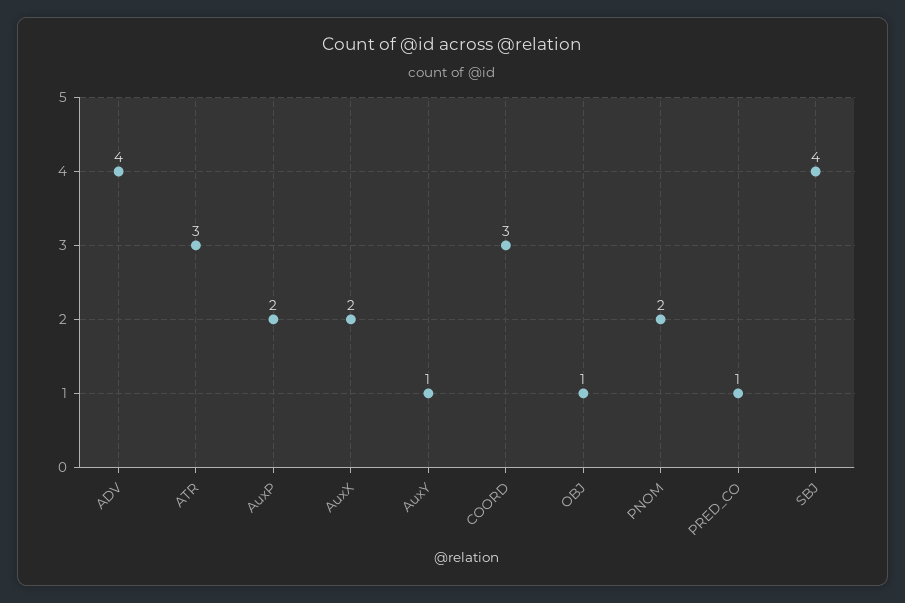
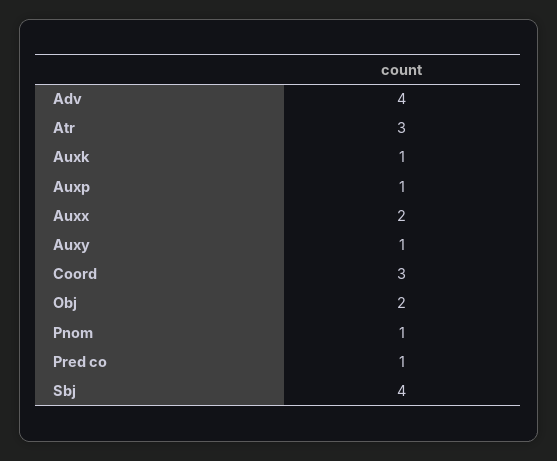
AuxP: 2 -> 1
OBJ: 1 -> 2
PNOM: 2 -> 1
Auxk: none -> 1

